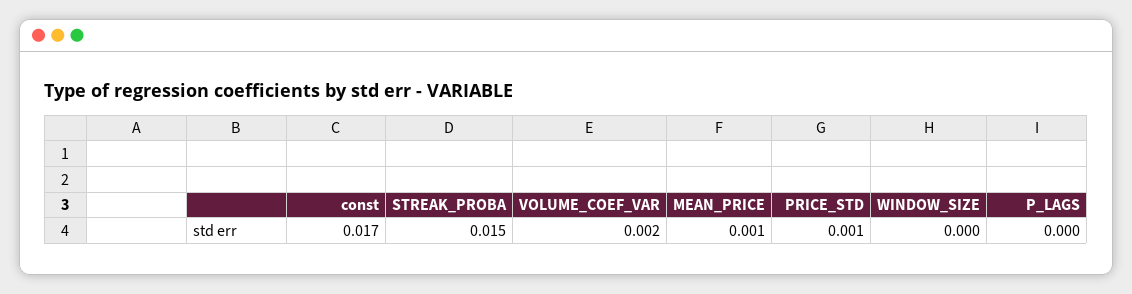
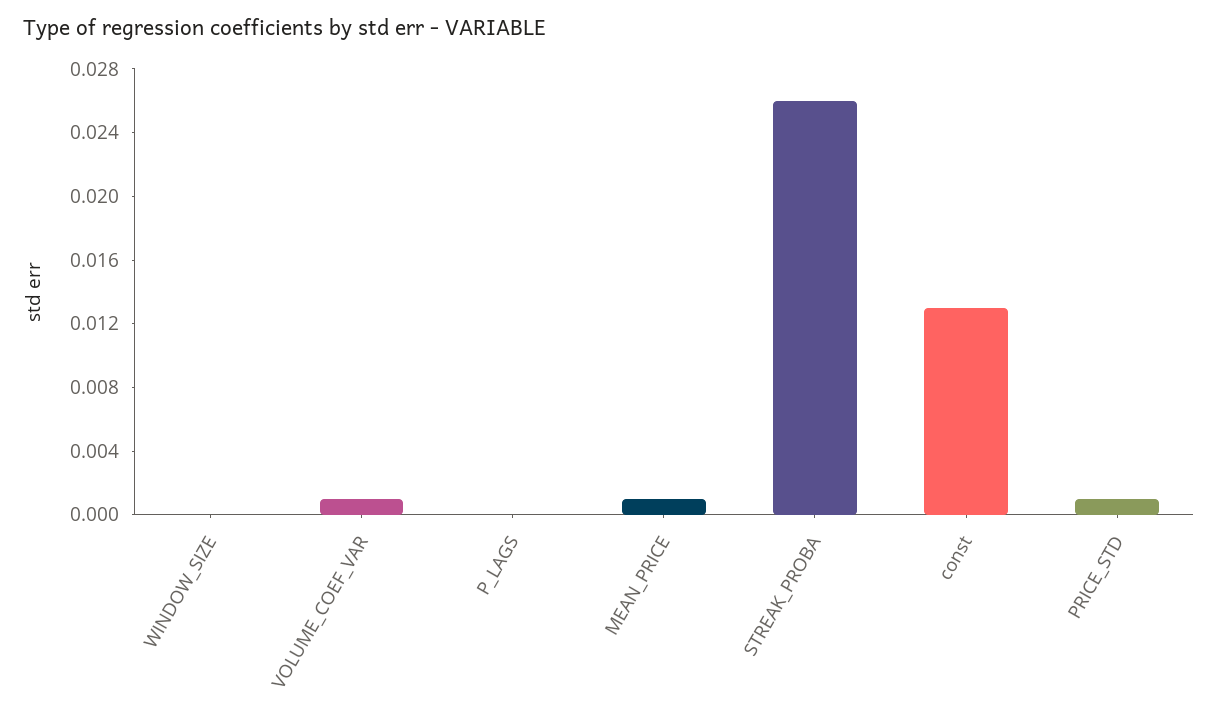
const: 0.017 -> 0.013
STREAK_PROBA: 0.015 -> 0.026
VOLUME_COEF_VAR: 0.002 -> 0.001

